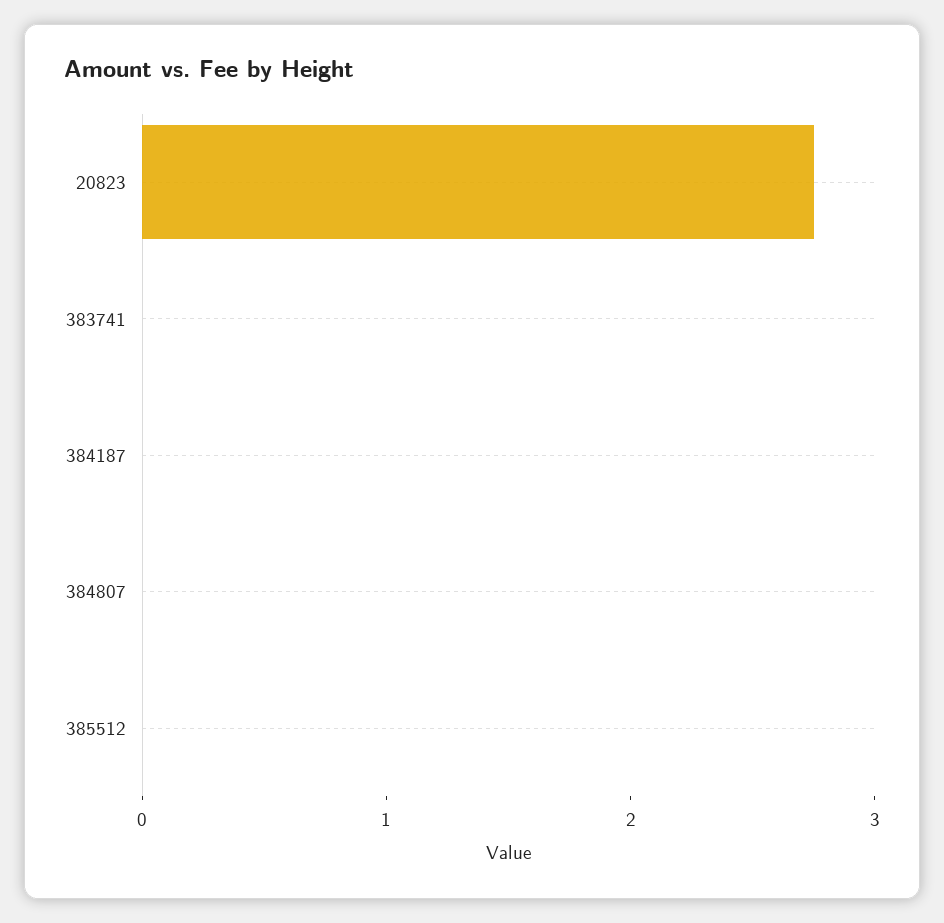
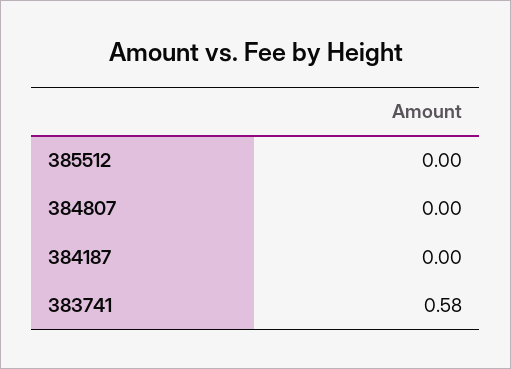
20823: 2.8 -> none
383741: 0 -> 0.58

